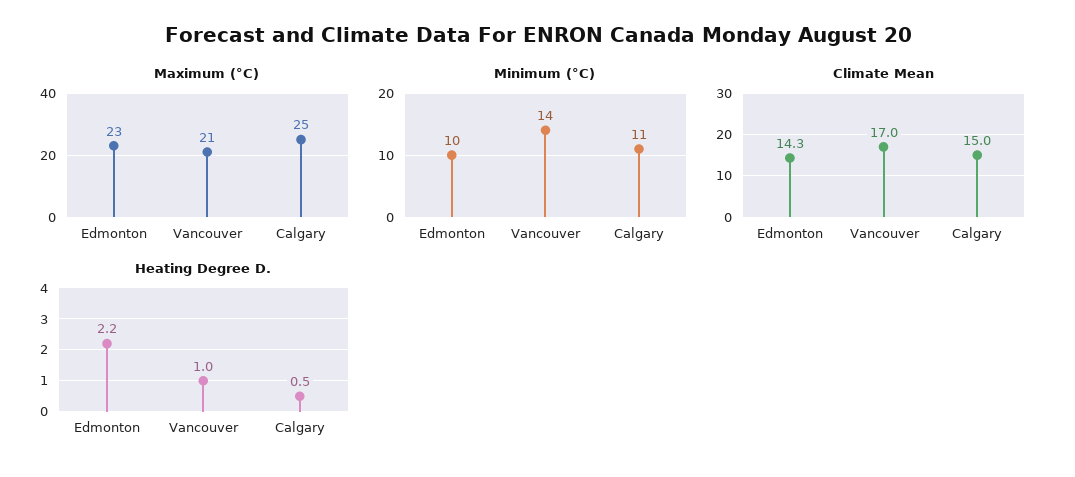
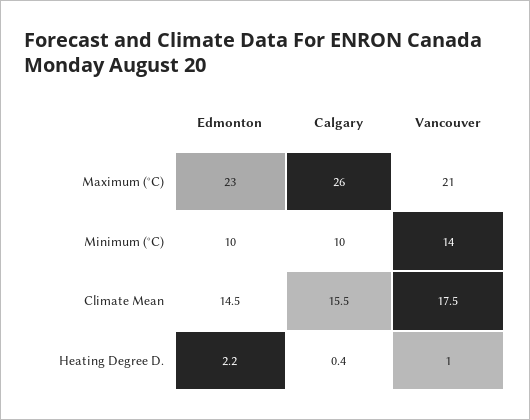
Maximum (°C), Calgary: 25 -> 26
Minimum (°C), Calgary: 11 -> 10
Climate Mean, Edmonton: 14.3 -> 14.5
Climate Mean, Vancouver: 17 -> 17.5
Climate Mean, Calgary: 15 -> 15.5
Heating Degree D., Calgary: 0.5 -> 0.4

